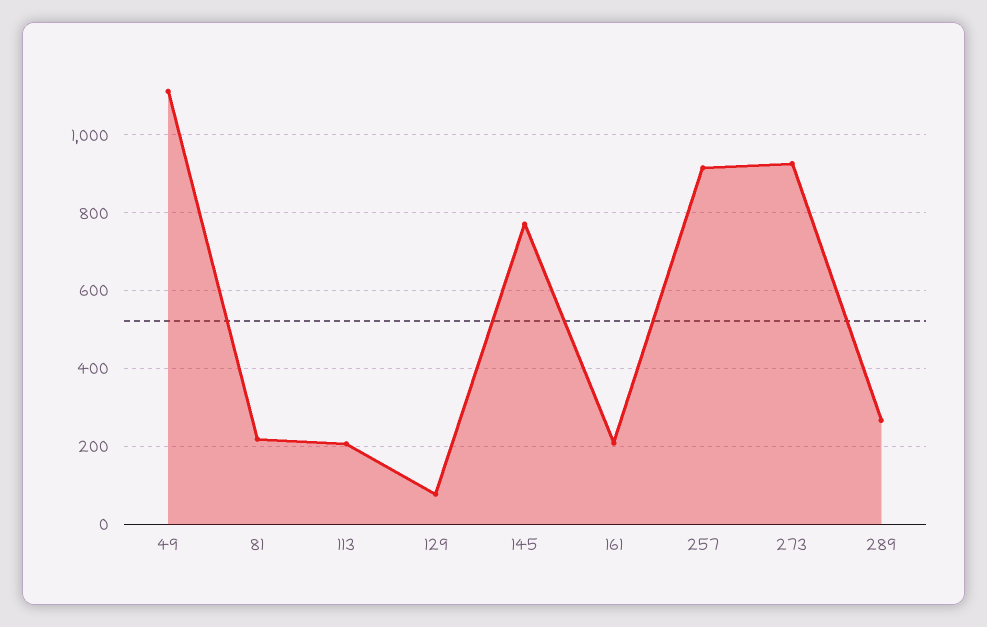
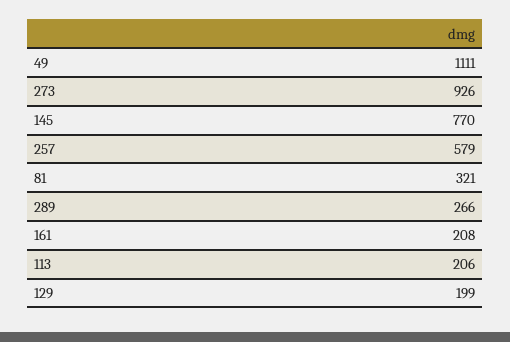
81: 220 -> 321
129: 80 -> 199
257: 920 -> 579

